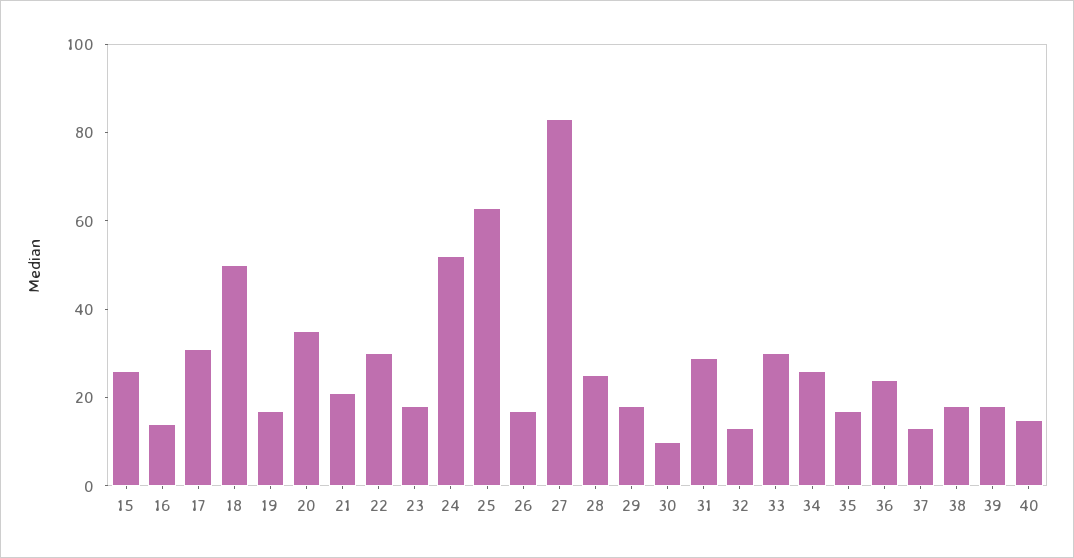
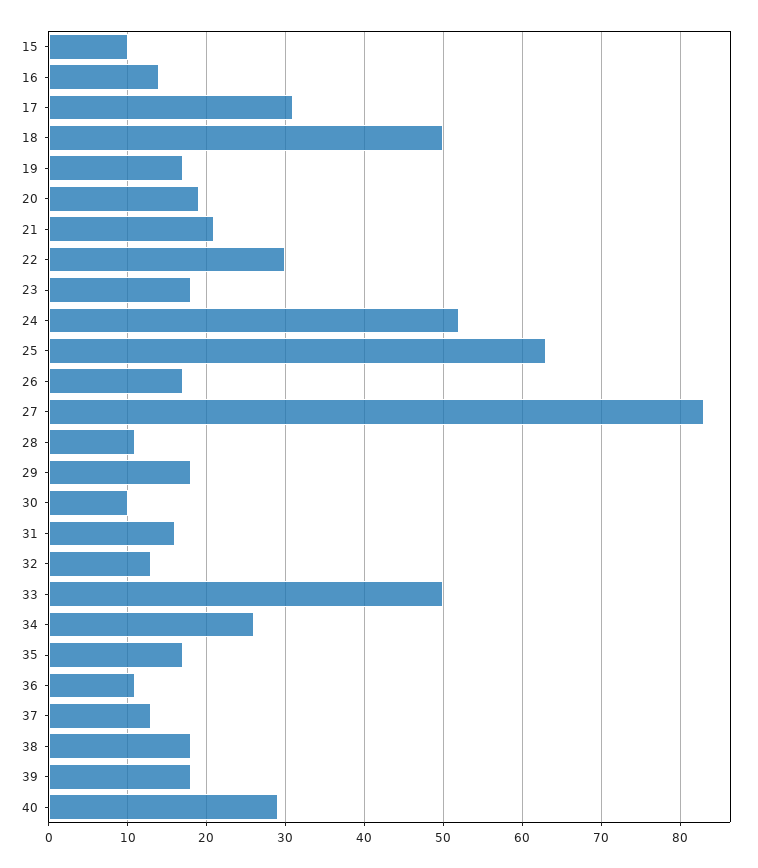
15: 25 -> 10
20: 35 -> 19
28: 25 -> 11
31: 30 -> 16
33: 30 -> 50
36: 25 -> 11
40: 15 -> 29

